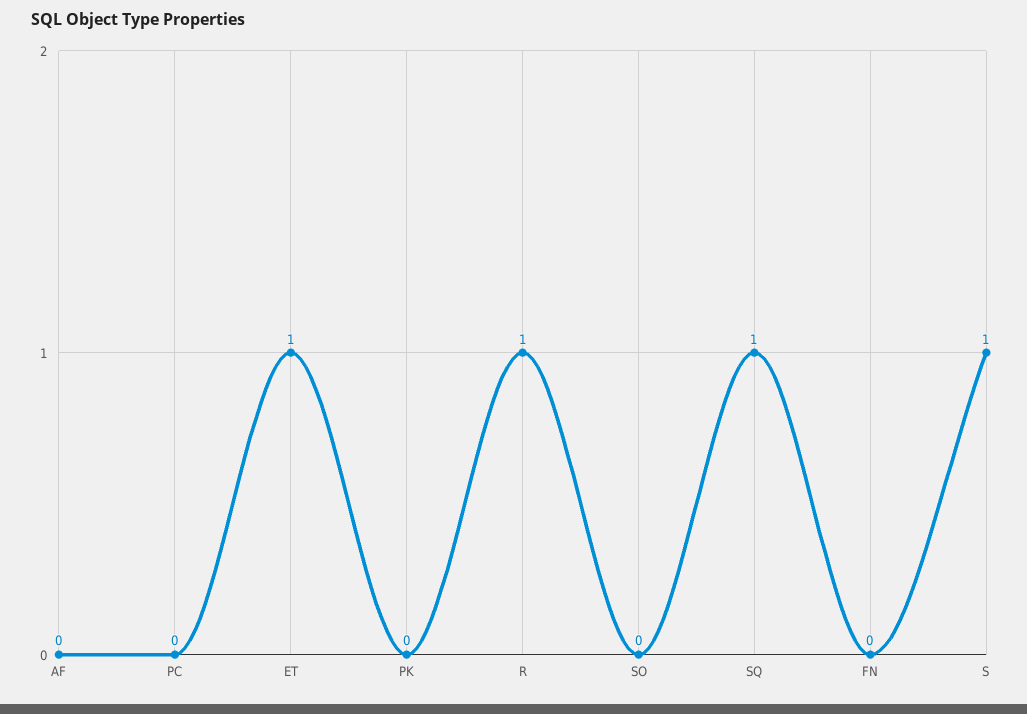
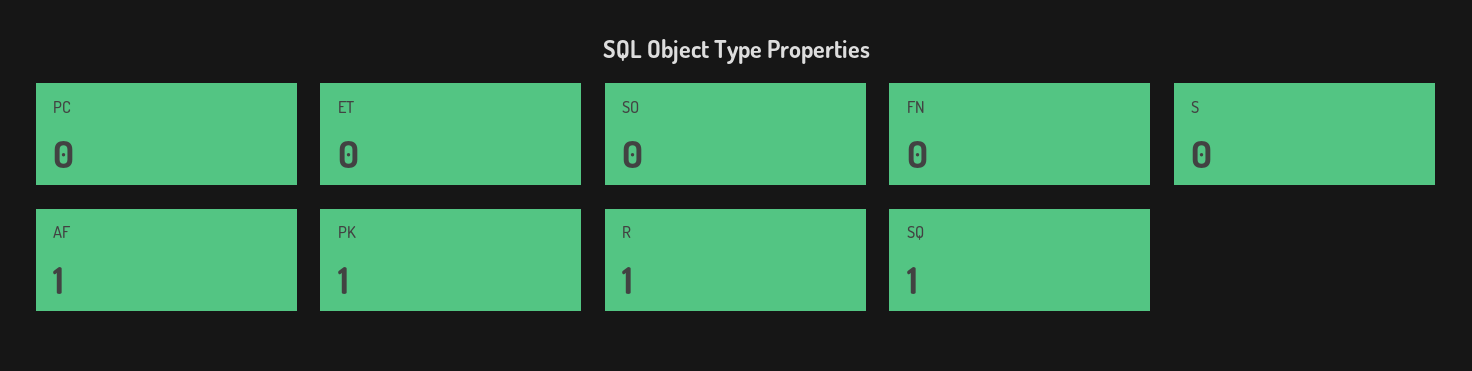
AF: 0 -> 1
ET: 1 -> 0
PK: 0 -> 1
S: 1 -> 0

